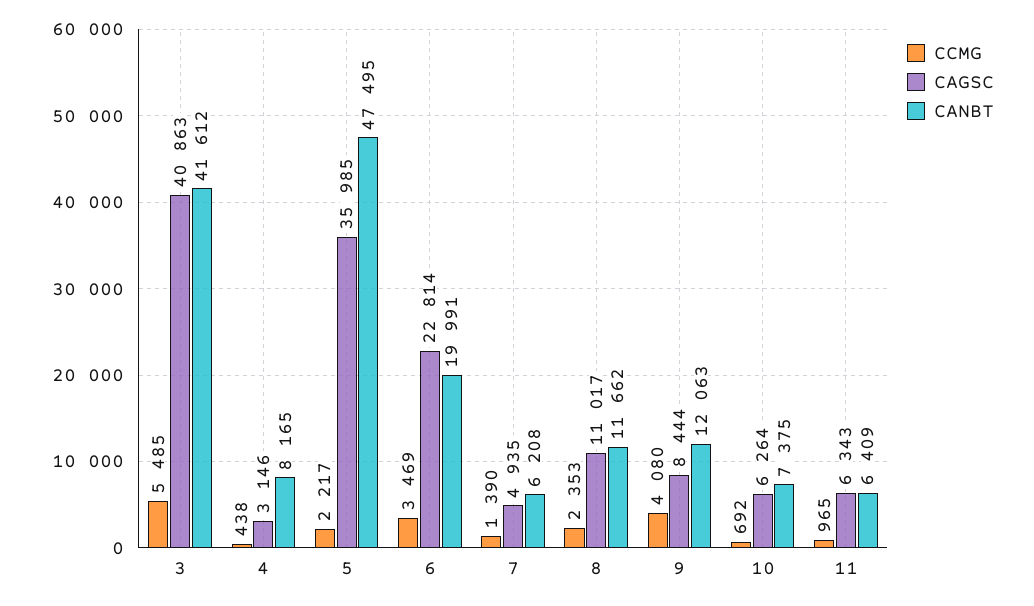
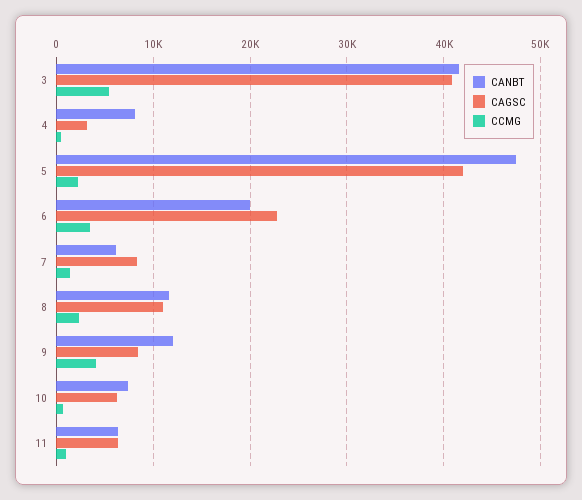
CAGSC, 5: 35985 -> 42000
CAGSC, 7: 4935 -> 8000

